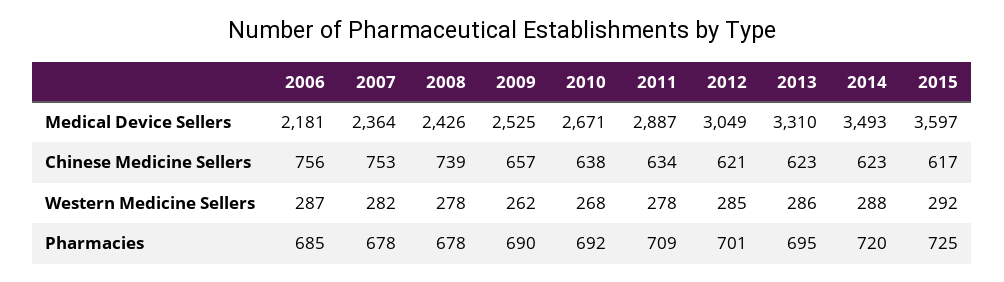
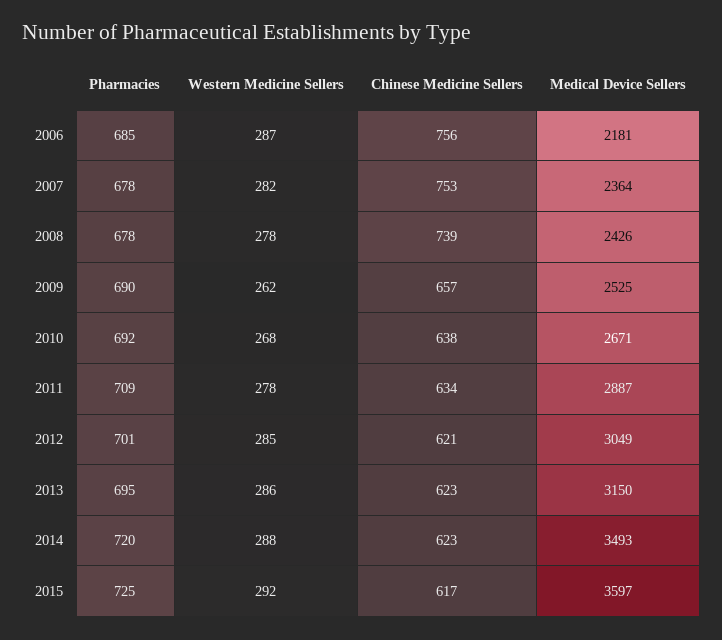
2013, Medical Device Sellers: 3310 -> 3150

